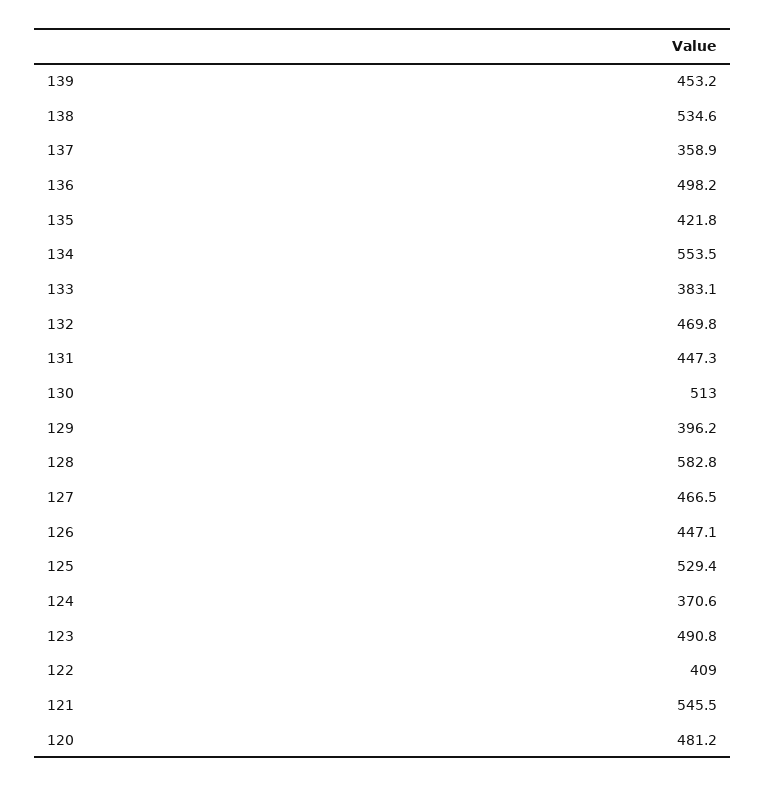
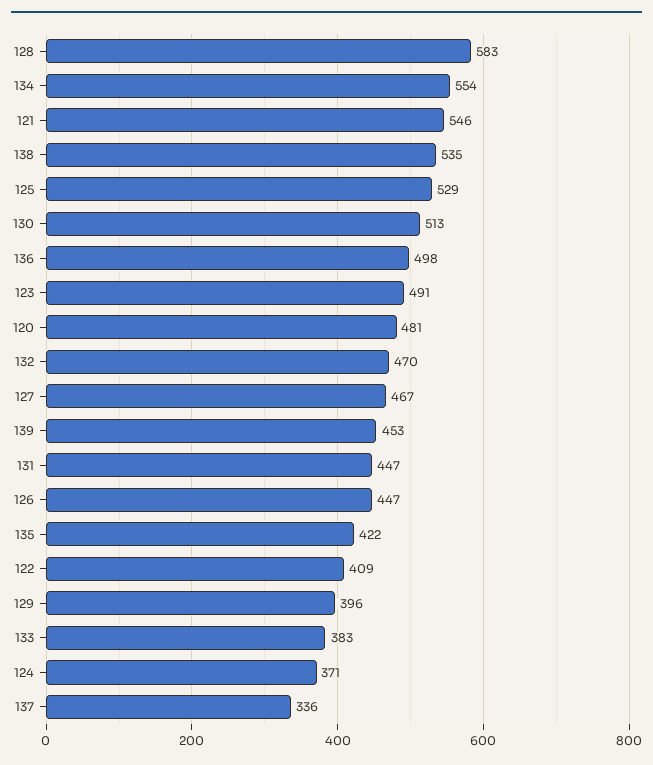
137: 358.9 -> 336

